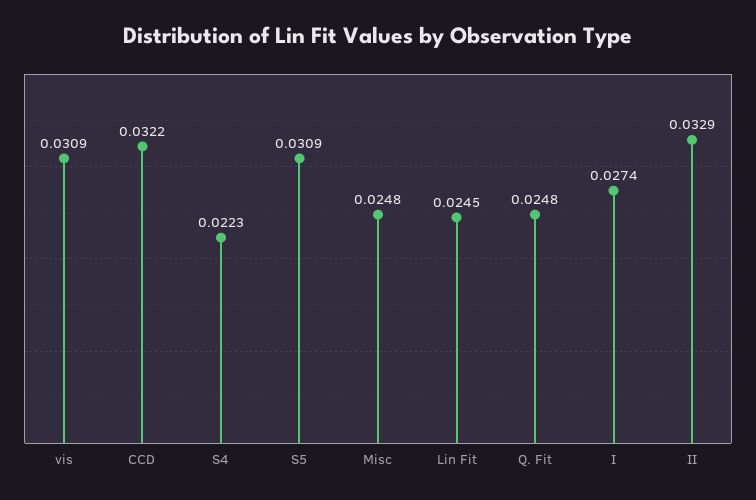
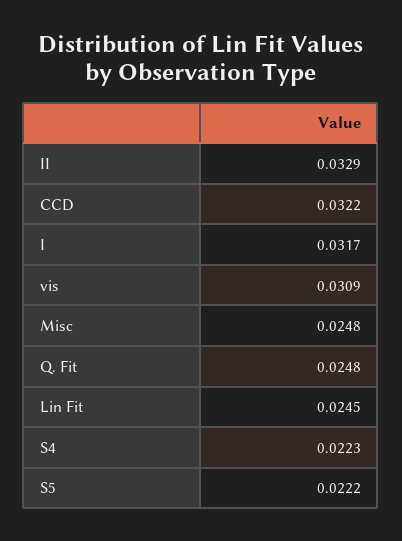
S5: 0.0309 -> 0.0222
I: 0.0274 -> 0.0317

